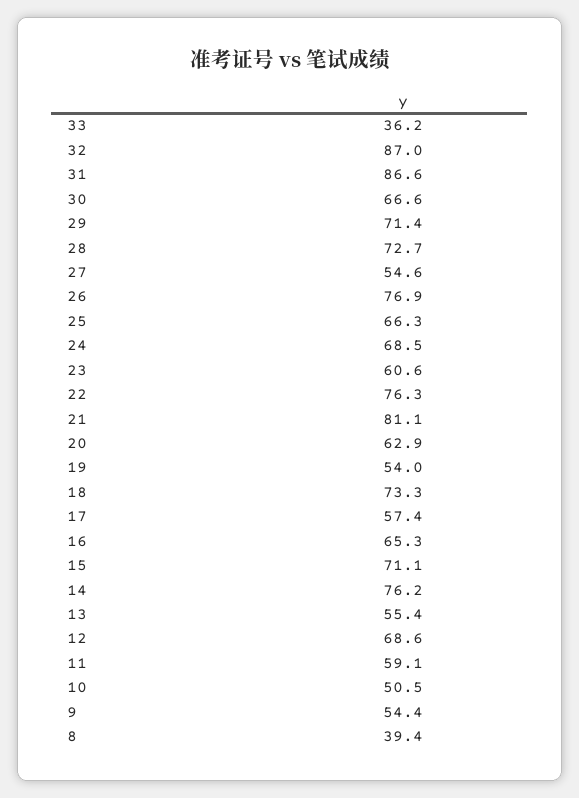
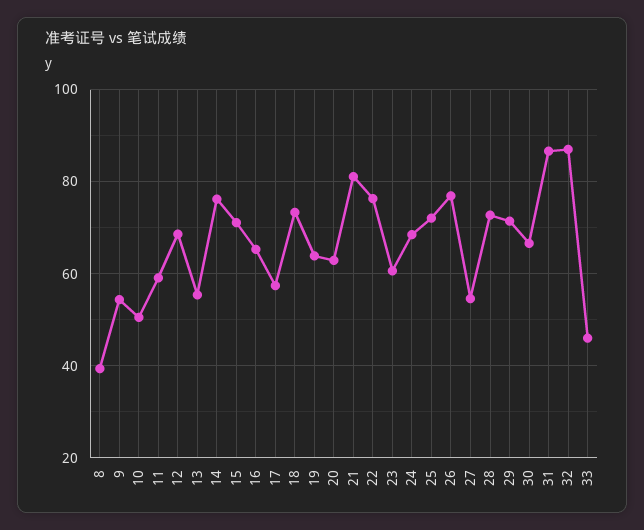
33: 36.2 -> 46
25: 66.3 -> 72
19: 54 -> 64

